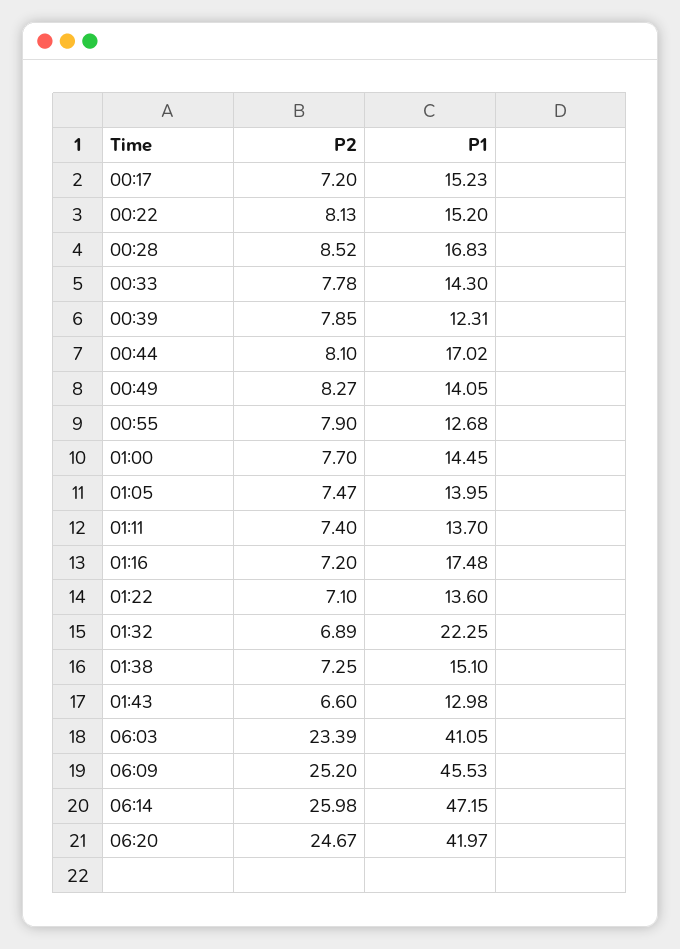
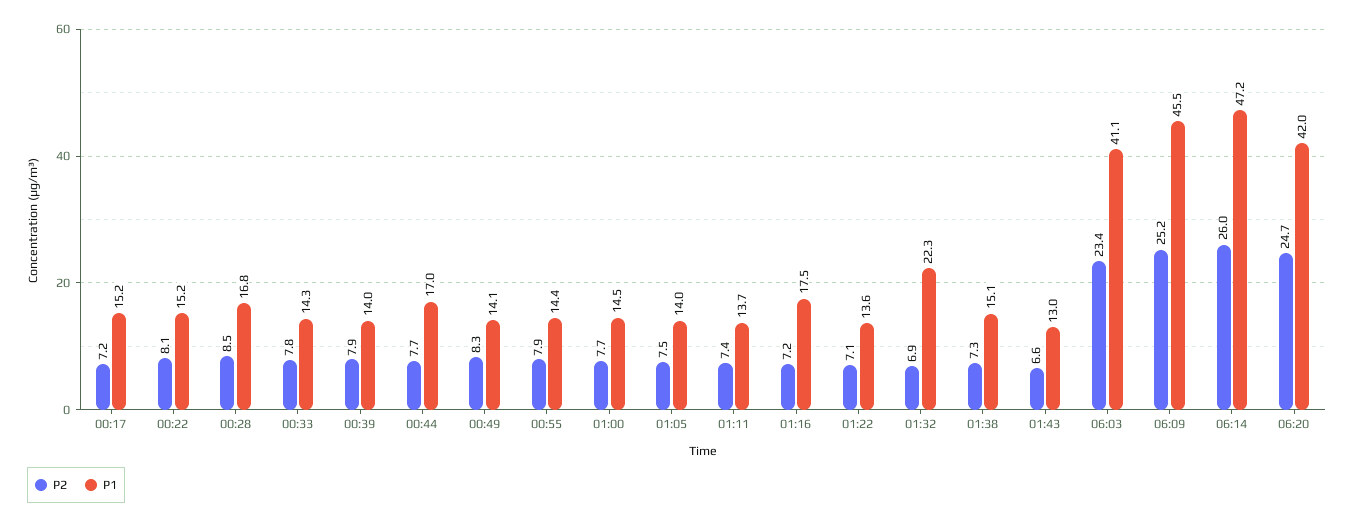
P1, 00:39: 12.31 -> 14
P2, 00:44: 8.1 -> 7.7
P1, 00:55: 12.68 -> 14.4

